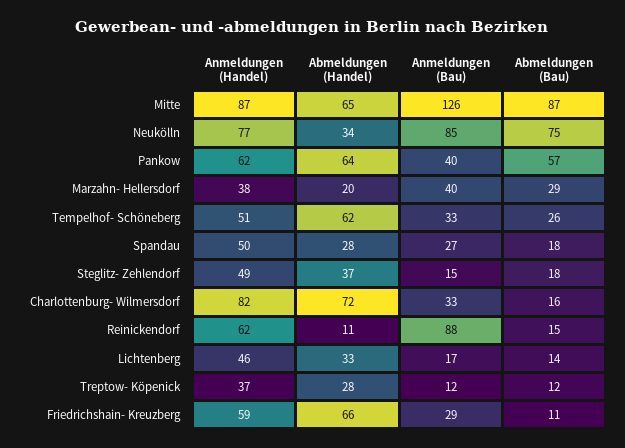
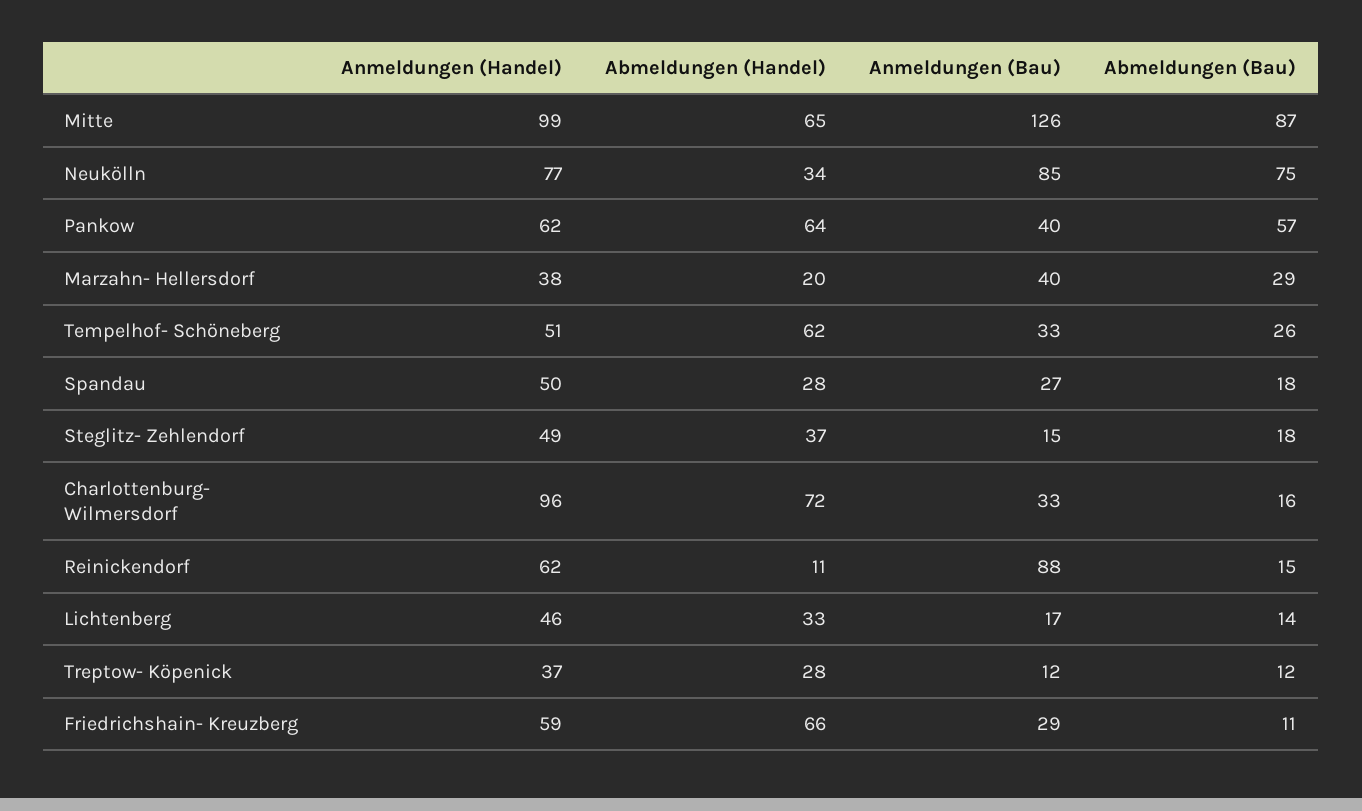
Anmeldungen (Handel), Mitte: 87 -> 99
Anmeldungen (Handel), Charlottenburg- Wilmersdorf: 82 -> 96

